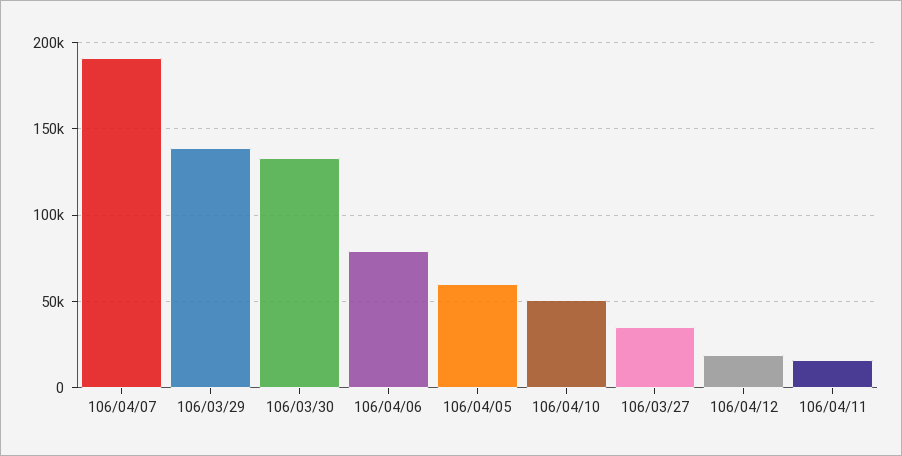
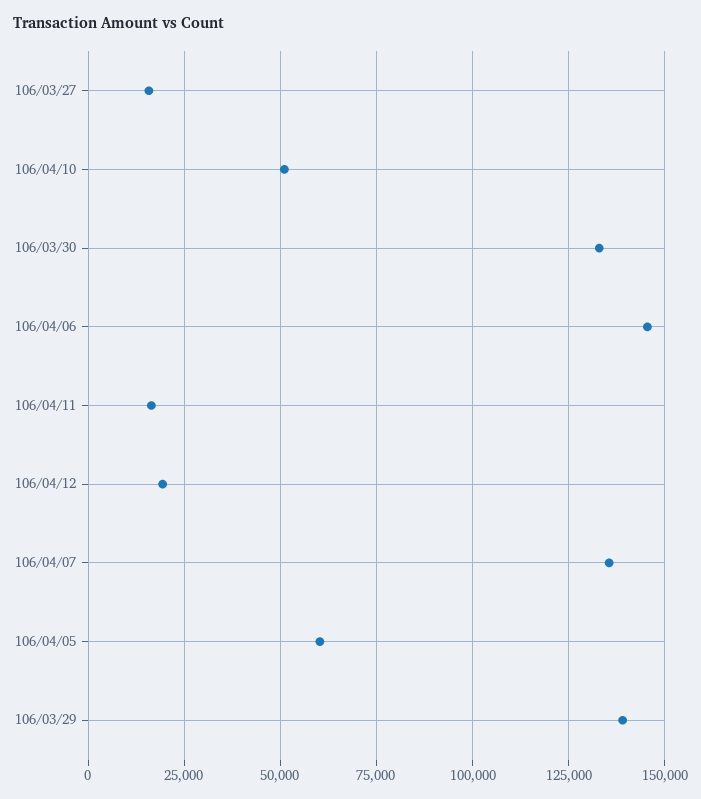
106/04/07: 190000 -> 135000
106/04/06: 80000 -> 145000
106/03/27: 35000 -> 15000

